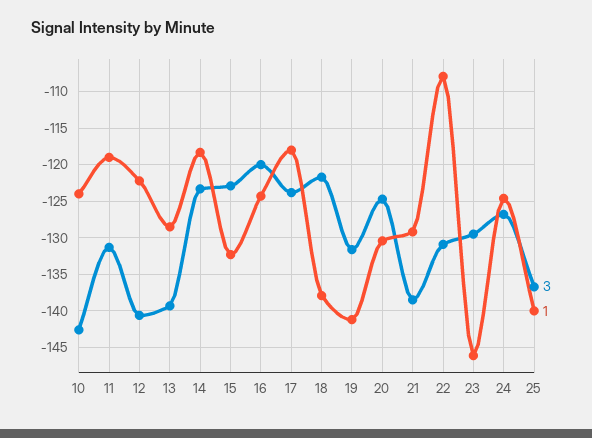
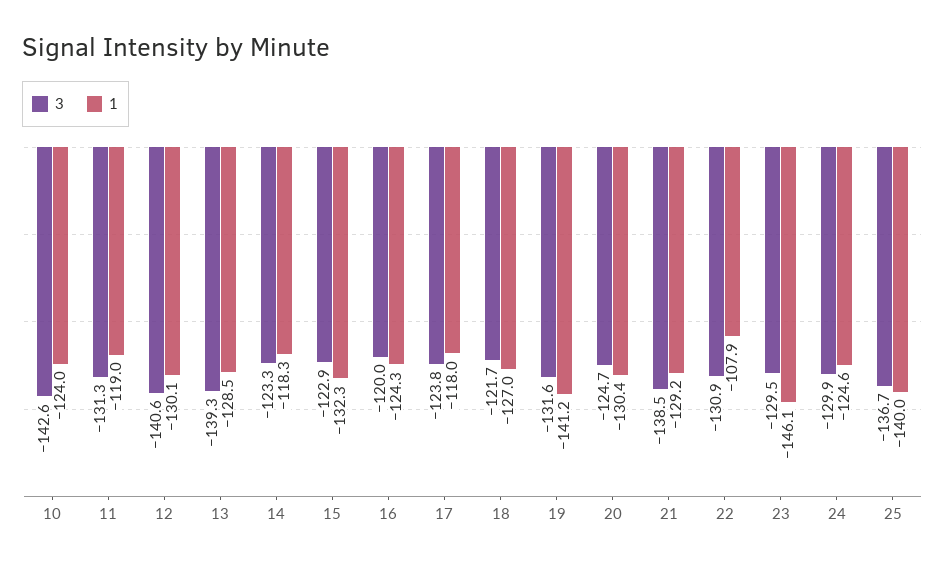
1, 12: -122 -> -130.1
1, 18: -138 -> -127
3, 24: -127 -> -129.9

